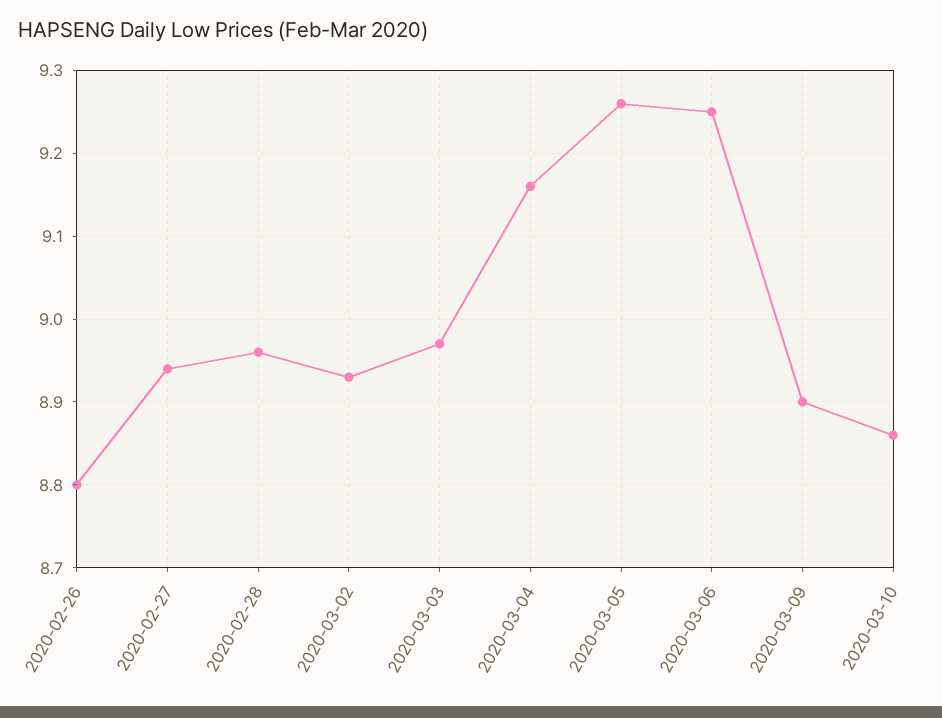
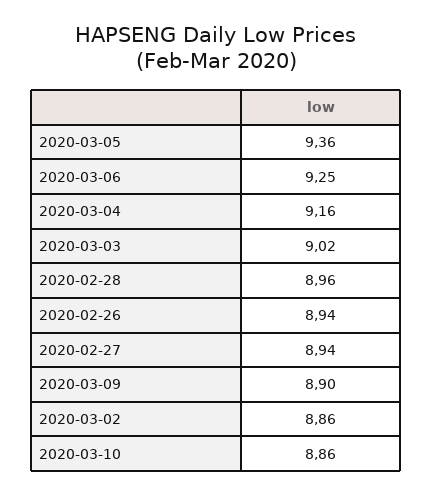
2020-02-26: 8.8 -> 8.94
2020-03-02: 8.93 -> 8.86
2020-03-03: 8.97 -> 9.02
2020-03-05: 9.26 -> 9.36

